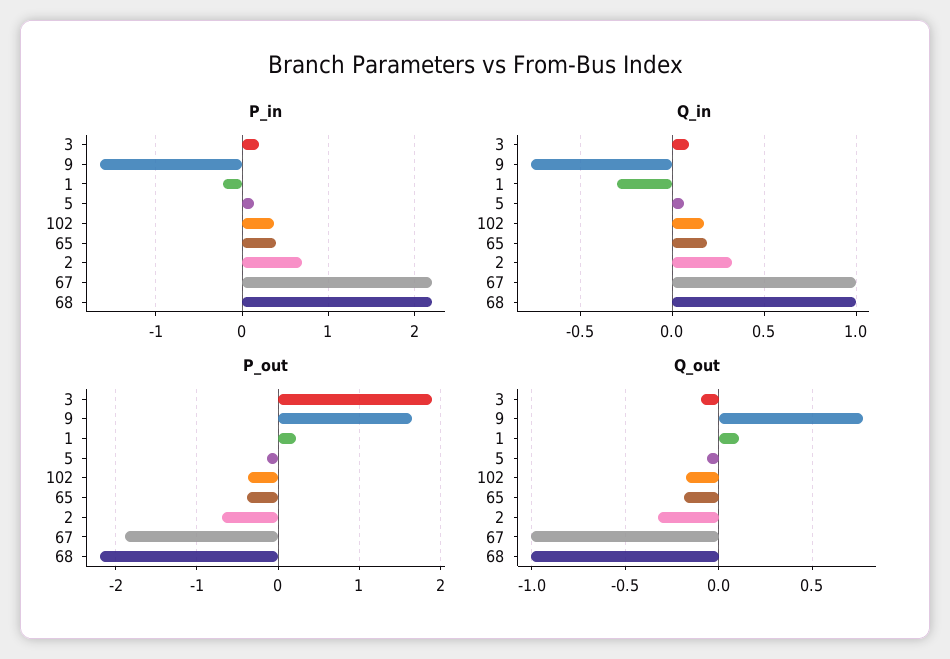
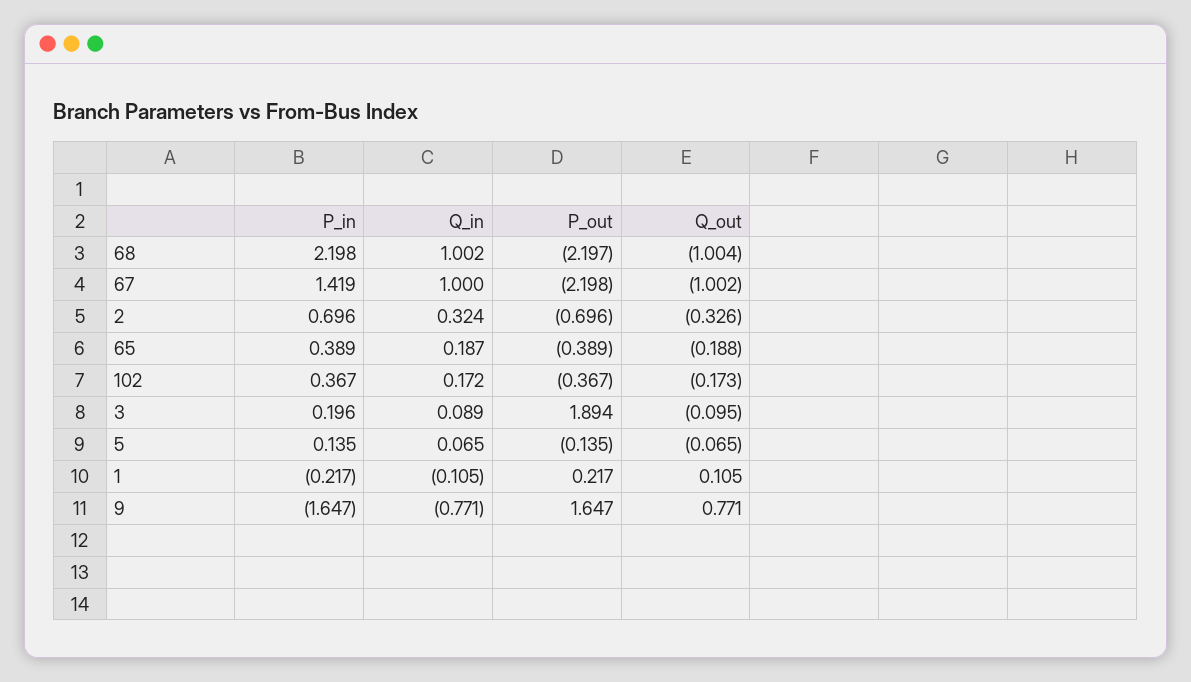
P_in, 67: 2.2 -> 1.419
Q_in, 1: -0.3 -> -0.105
P_out, 67: -1.9 -> -2.198

